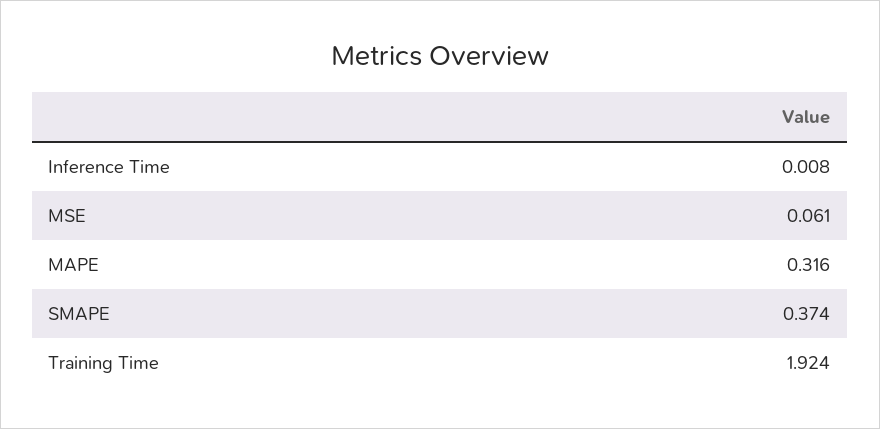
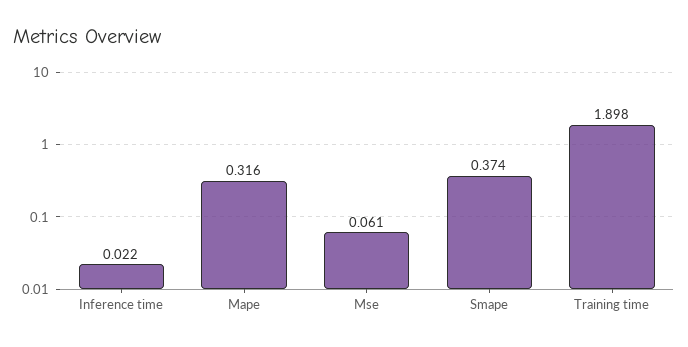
Inference Time: 0.008 -> 0.022
Training Time: 1.924 -> 1.898

